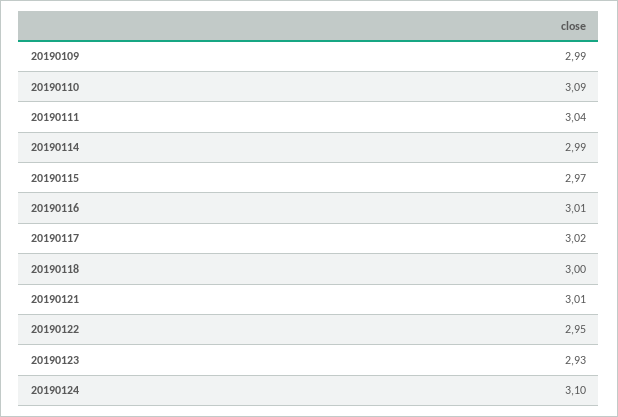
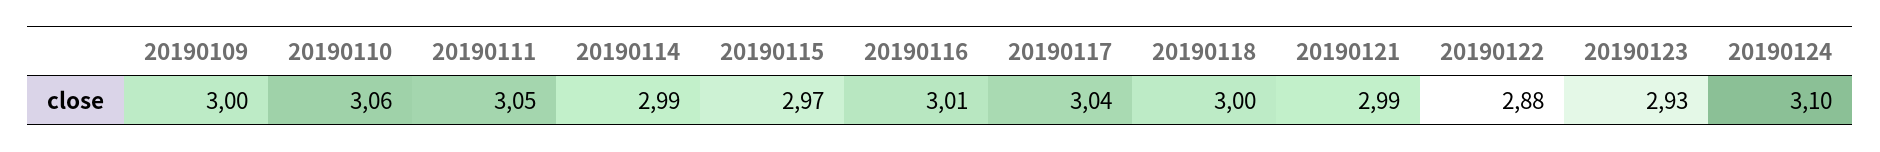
20190109: 2.99 -> 3
20190110: 3.09 -> 3.06
20190111: 3.04 -> 3.05
20190117: 3.02 -> 3.04
20190121: 3.01 -> 2.99
20190122: 2.95 -> 2.88

